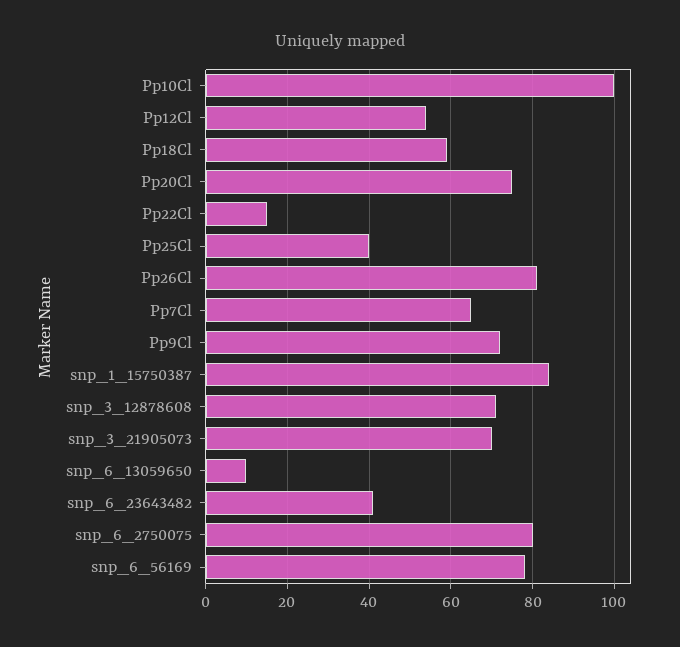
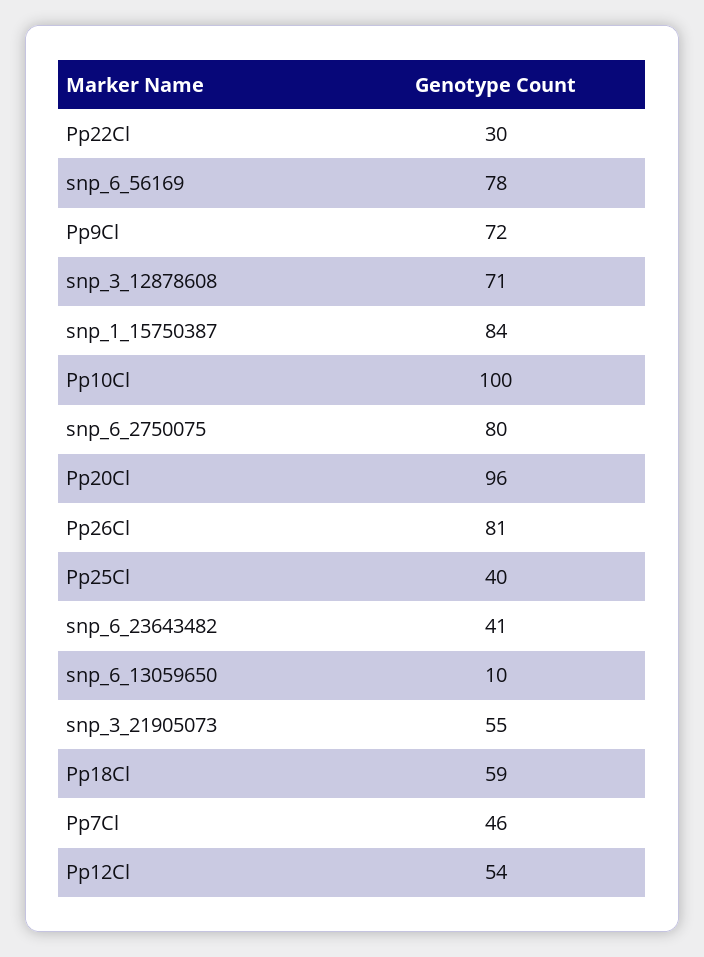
Pp20Cl: 75 -> 96
Pp22Cl: 15 -> 30
Pp7Cl: 65 -> 46
snp_3_21905073: 70 -> 55

